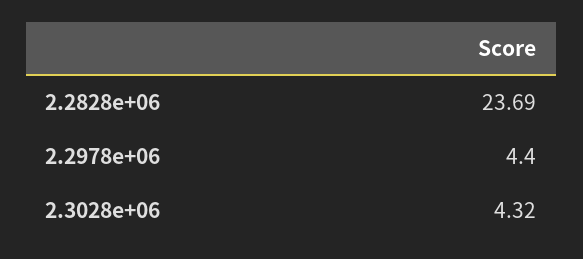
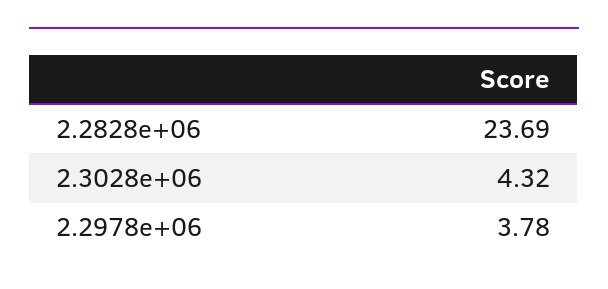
2.2978e+06: 4.4 -> 3.78

